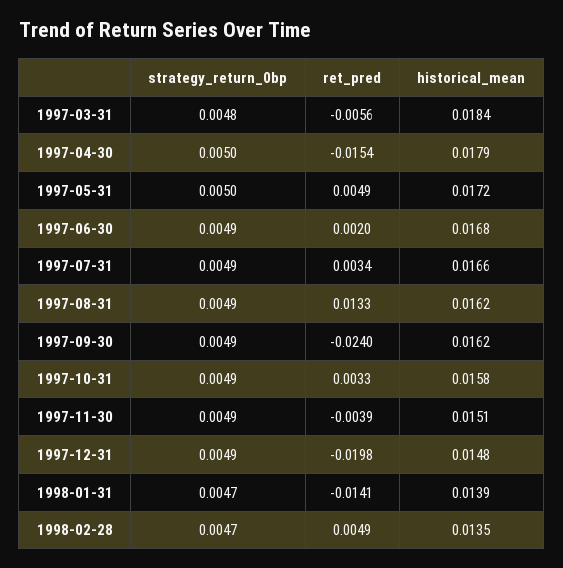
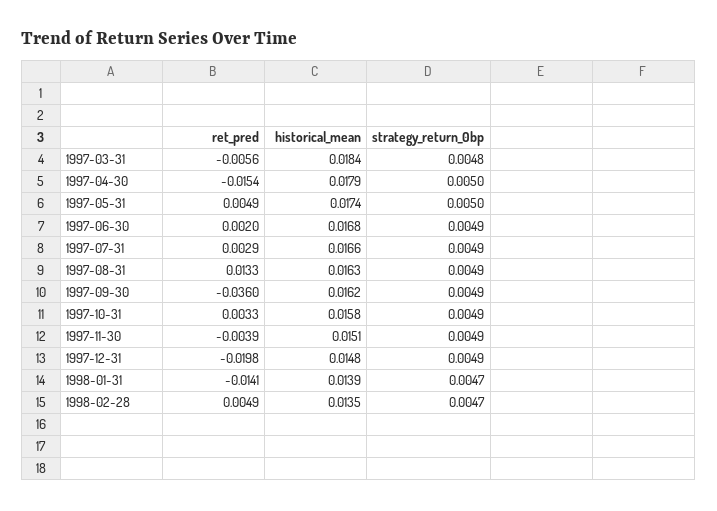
historical_mean, 1997-05-31: 0.0172 -> 0.0174
ret_pred, 1997-07-31: 0.0034 -> 0.0029
historical_mean, 1997-08-31: 0.0162 -> 0.0163
ret_pred, 1997-09-30: -0.024 -> -0.036

